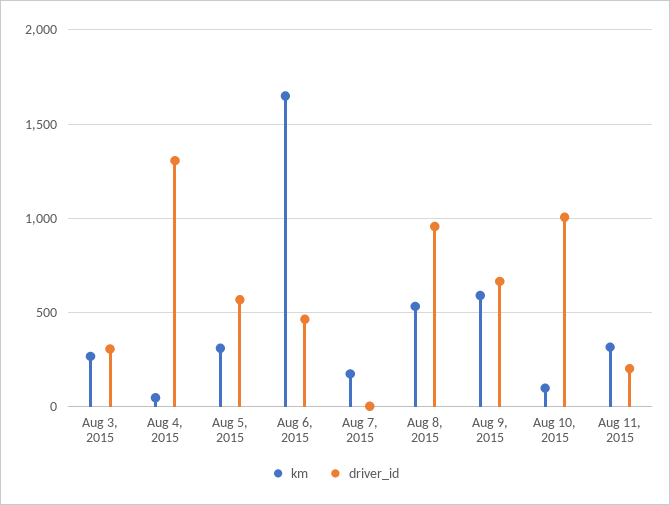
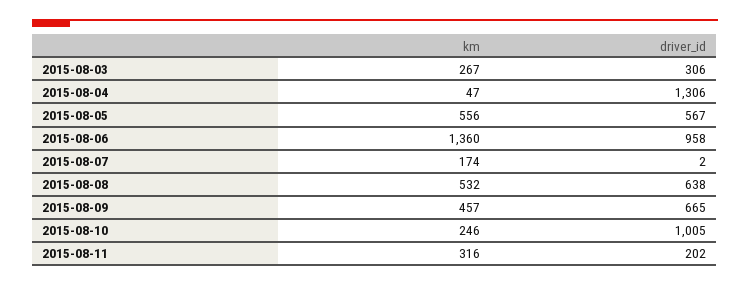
km, Aug 5, 2015: 300 -> 556
km, Aug 6, 2015: 1650 -> 1360
driver_id, Aug 6, 2015: 450 -> 958
driver_id, Aug 8, 2015: 950 -> 638
km, Aug 9, 2015: 600 -> 457
km, Aug 10, 2015: 100 -> 246

